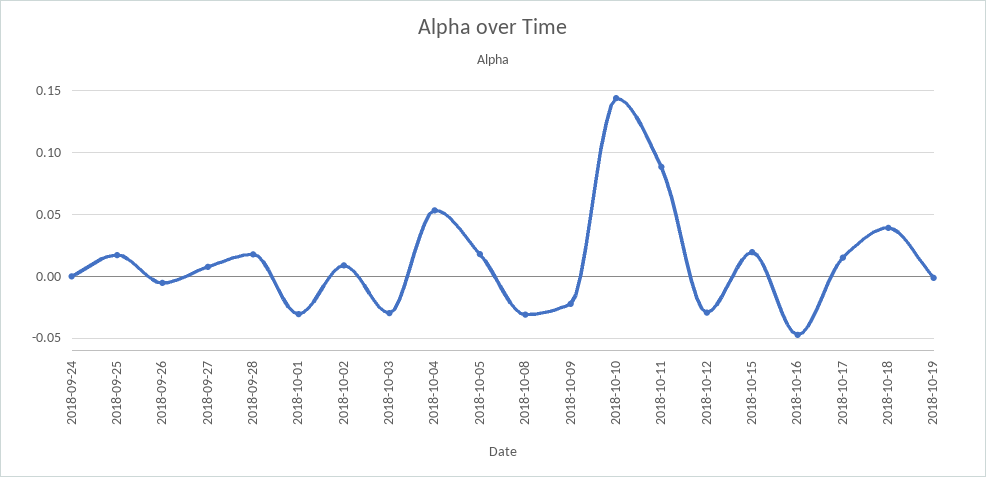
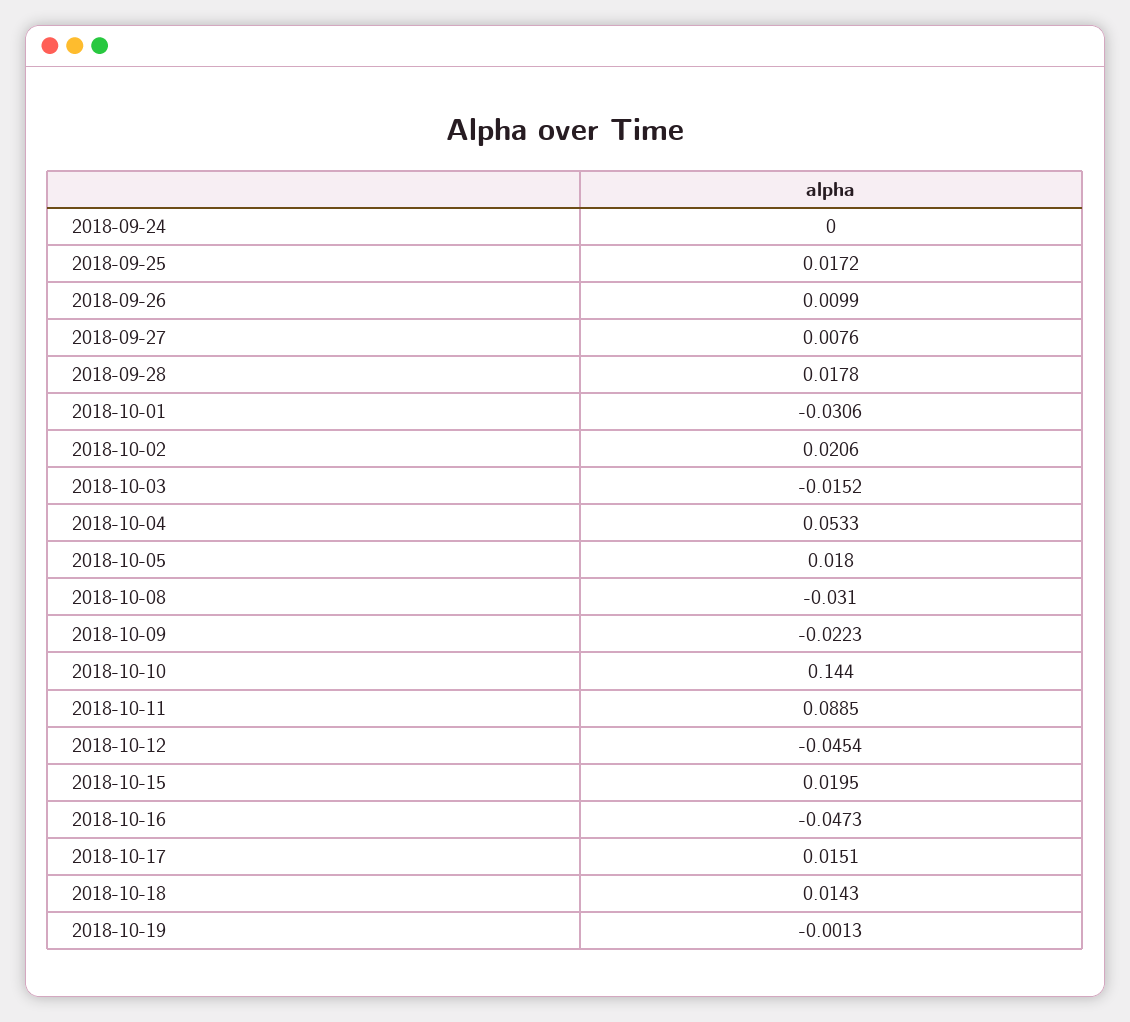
2018-09-26: -0.005 -> 0.0099
2018-10-02: 0.01 -> 0.0206
2018-10-03: -0.03 -> -0.0152
2018-10-12: -0.03 -> -0.0454
2018-10-18: 0.04 -> 0.0143

